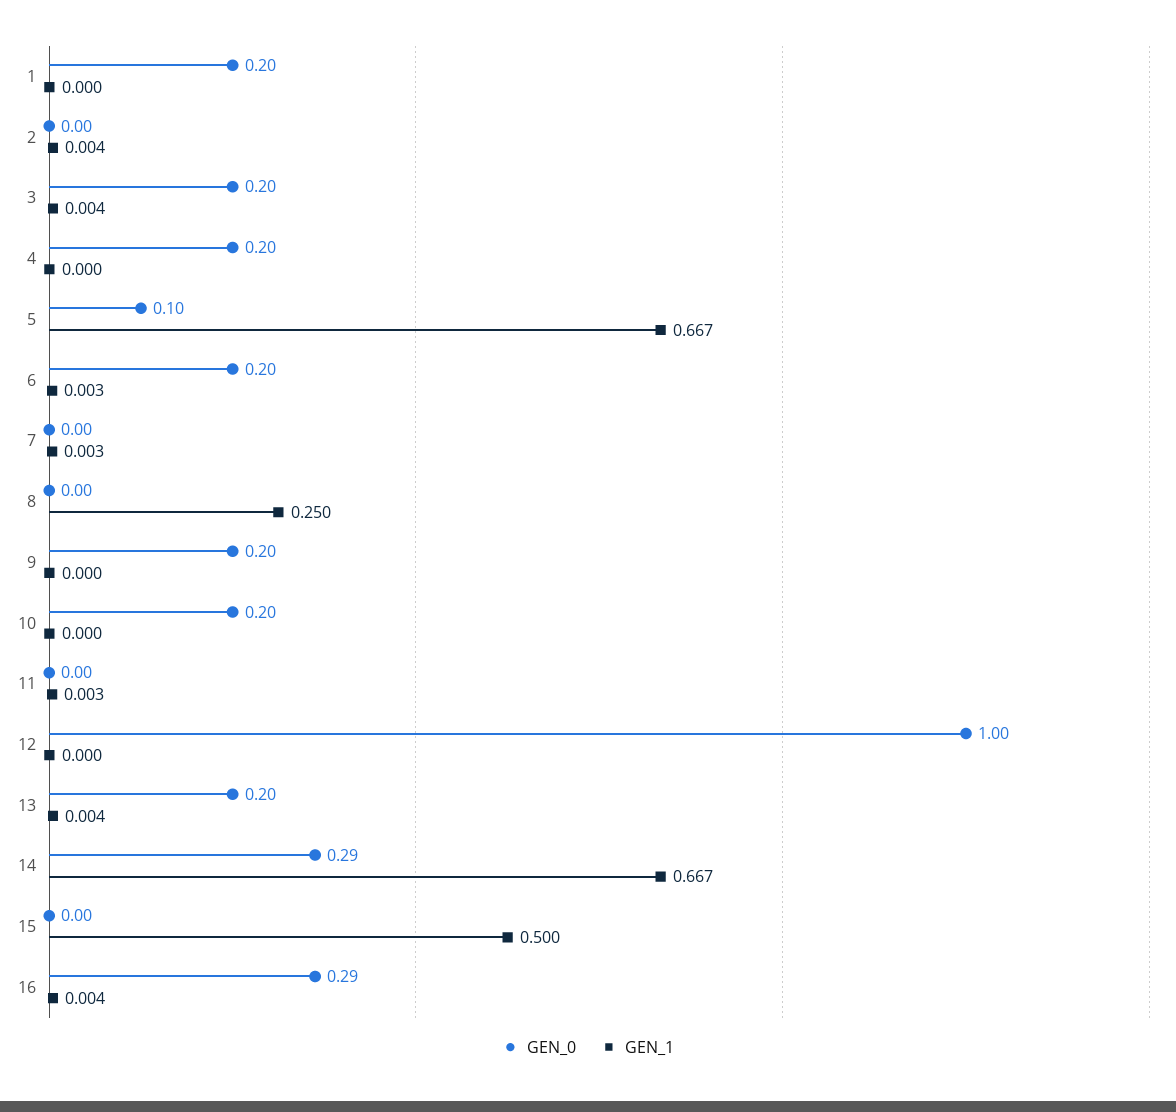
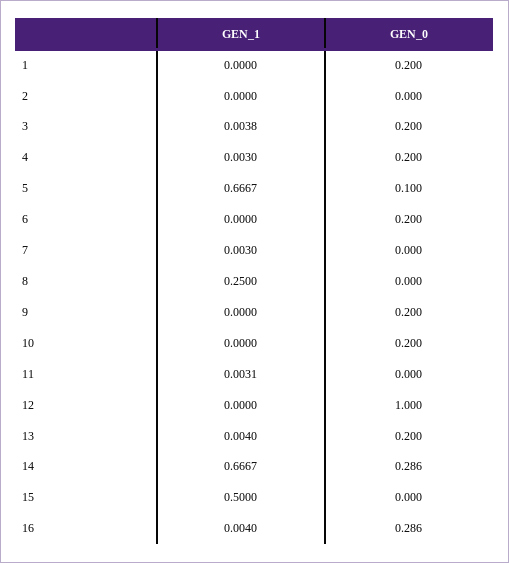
GEN_1, 2: 0.004 -> 0
GEN_1, 4: 0 -> 0.003
GEN_1, 6: 0.003 -> 0

